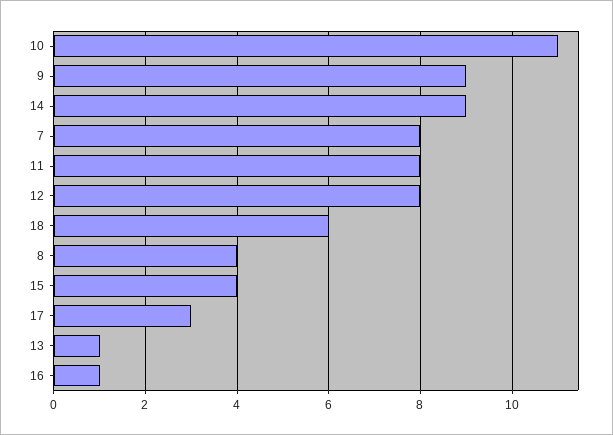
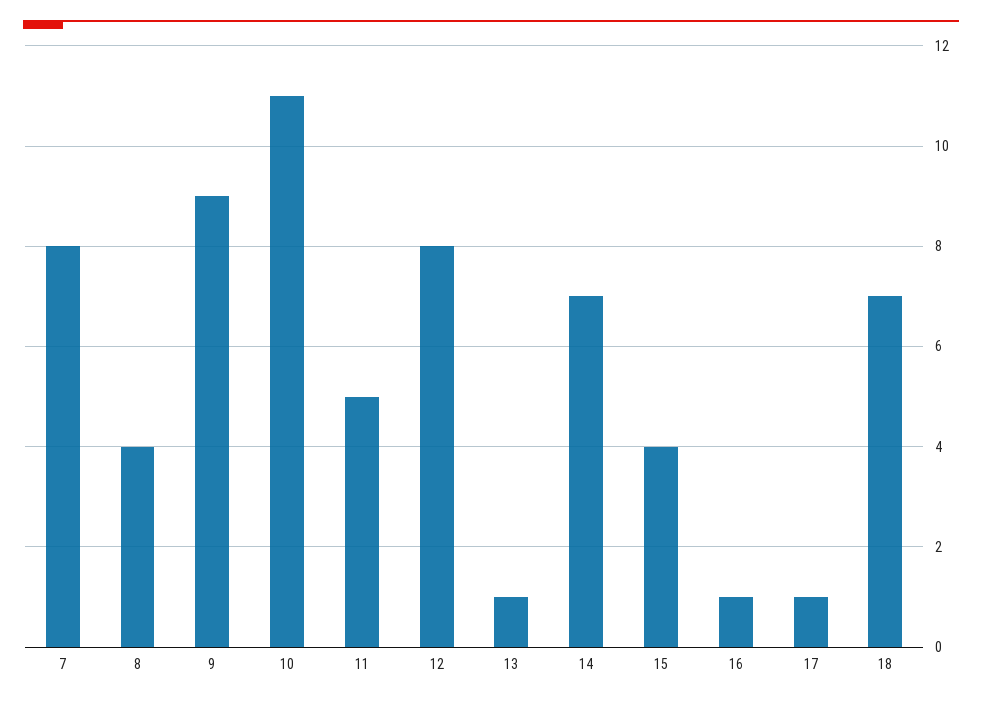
14: 9 -> 7
11: 8 -> 5
18: 6 -> 7
17: 3 -> 1

